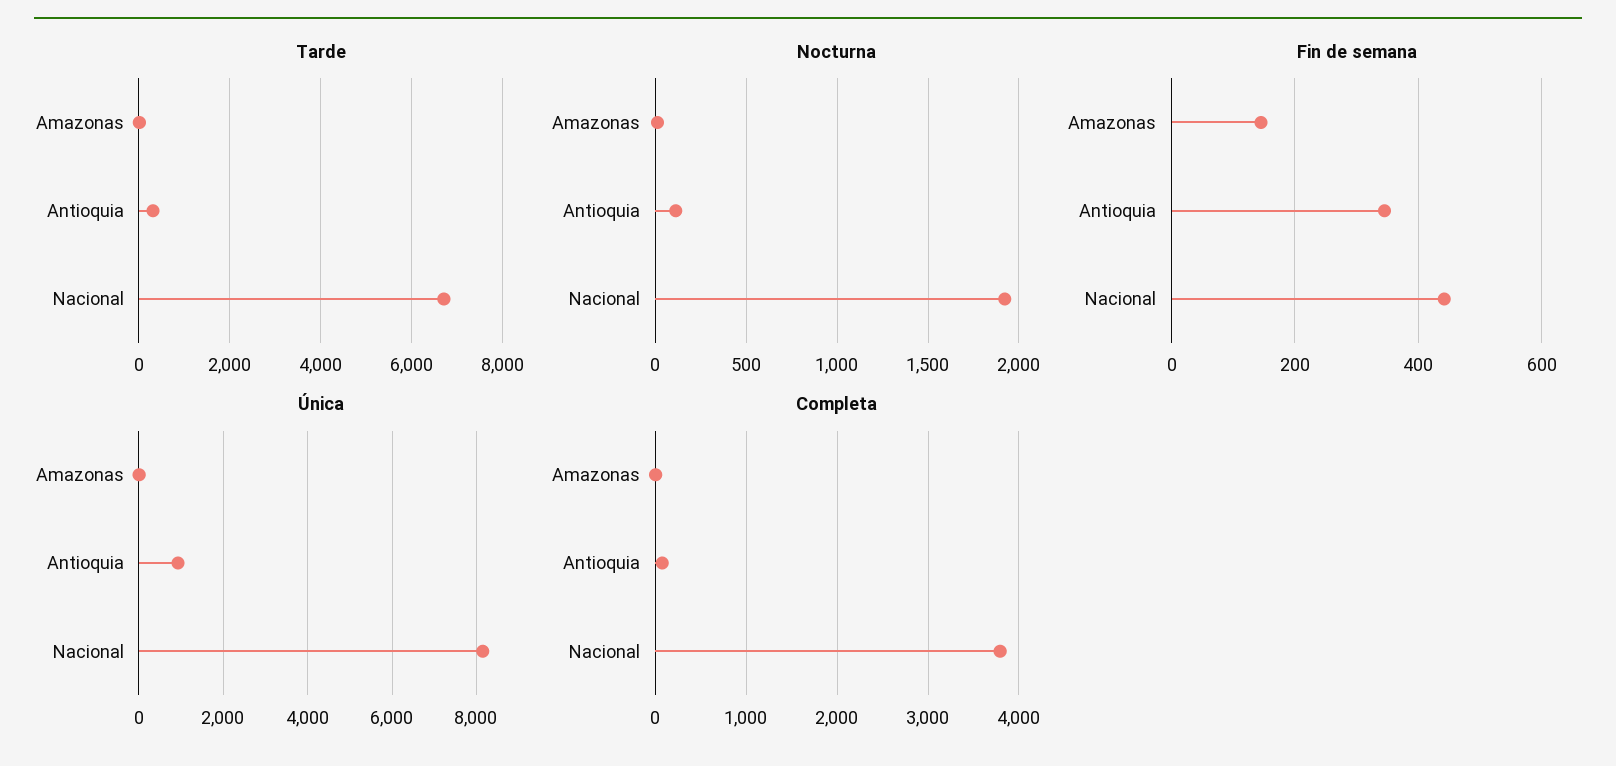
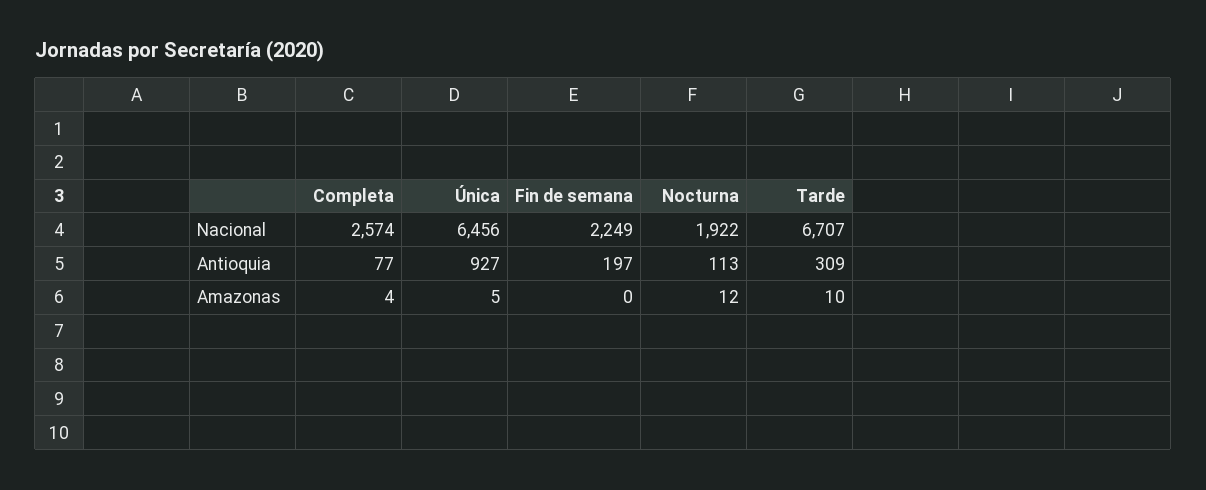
Fin de semana, Amazonas: 140 -> 0
Fin de semana, Antioquia: 340 -> 197
Fin de semana, Nacional: 440 -> 2249
Única, Nacional: 8200 -> 6456
Completa, Nacional: 3800 -> 2574

